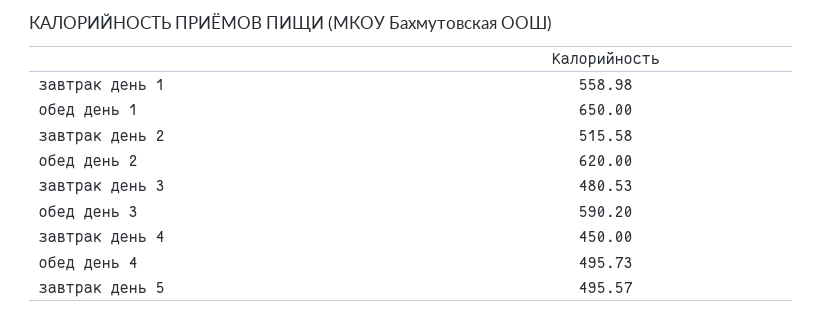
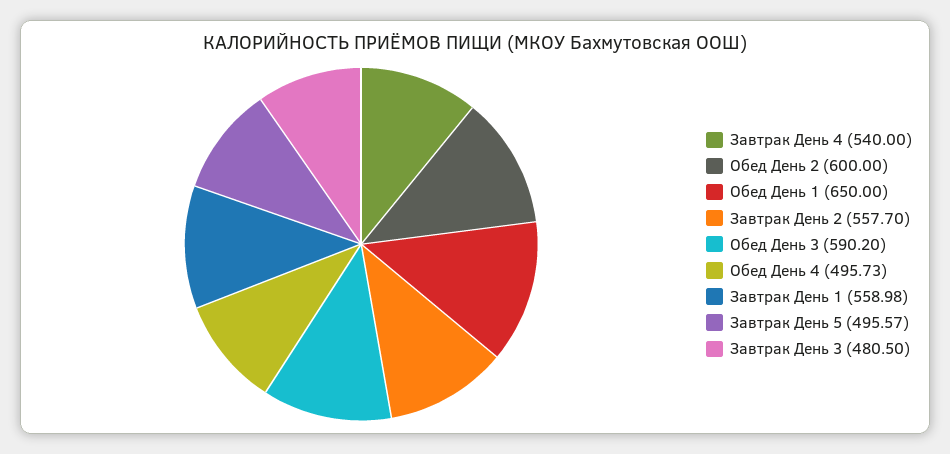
завтрак день 2: 515.58 -> 557.7
обед день 2: 620 -> 600
завтрак день 3: 480.53 -> 480.5
завтрак день 4: 450 -> 540

